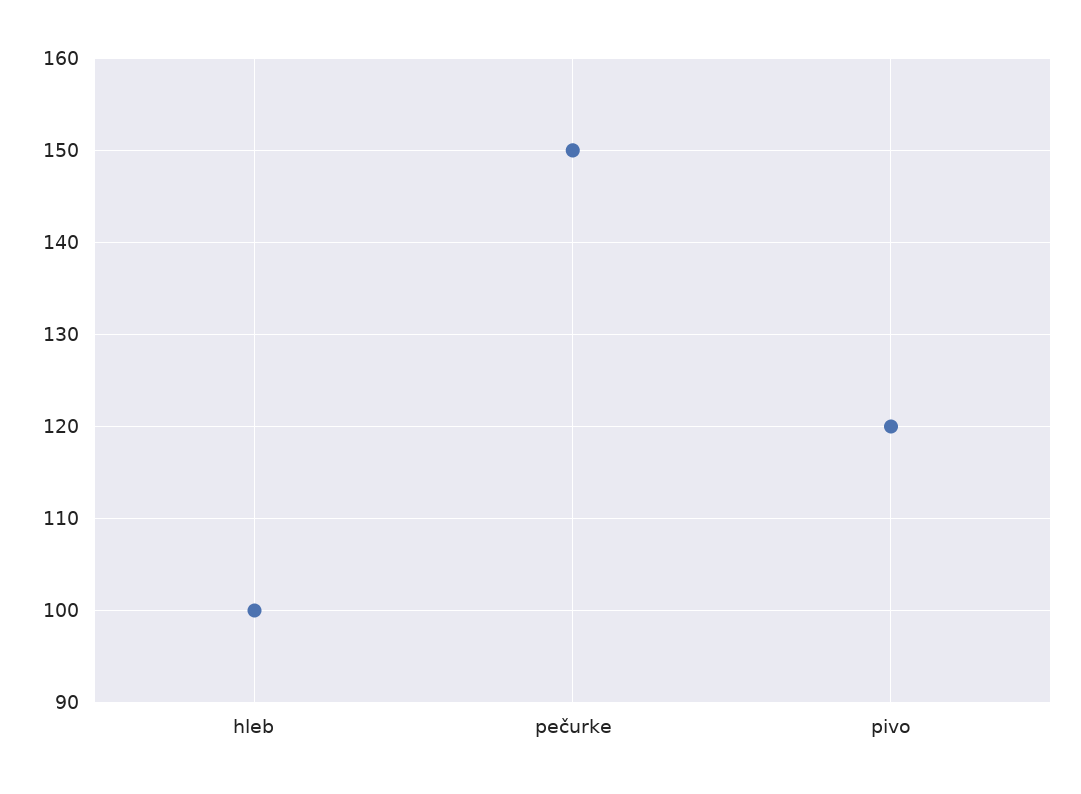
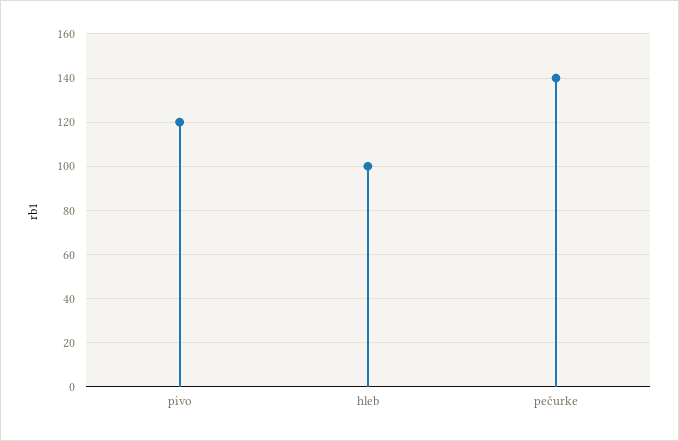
pečurke: 150 -> 140

